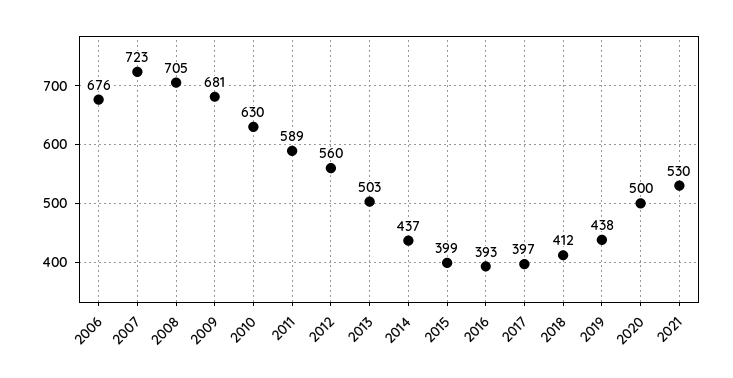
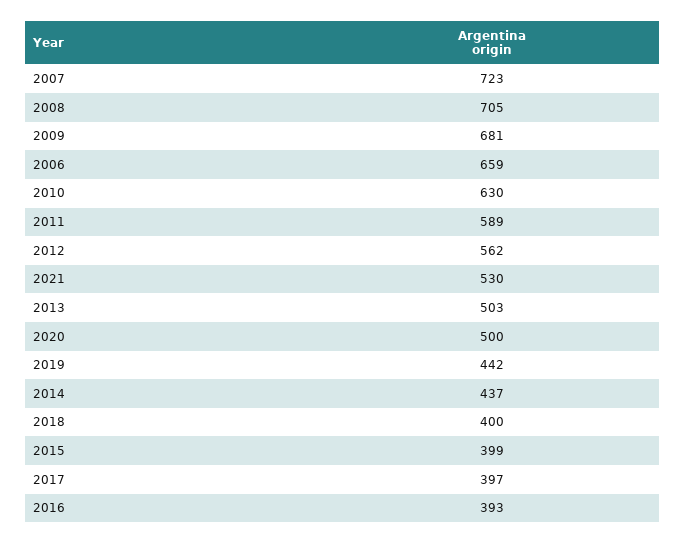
2006: 676 -> 659
2012: 560 -> 562
2018: 412 -> 400
2019: 438 -> 442

